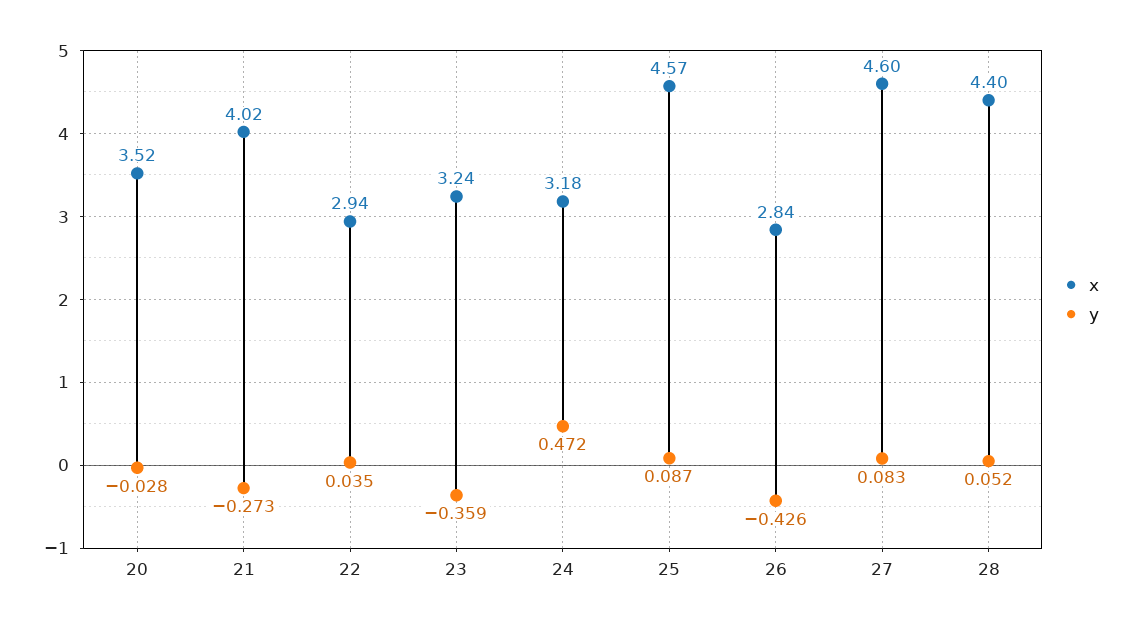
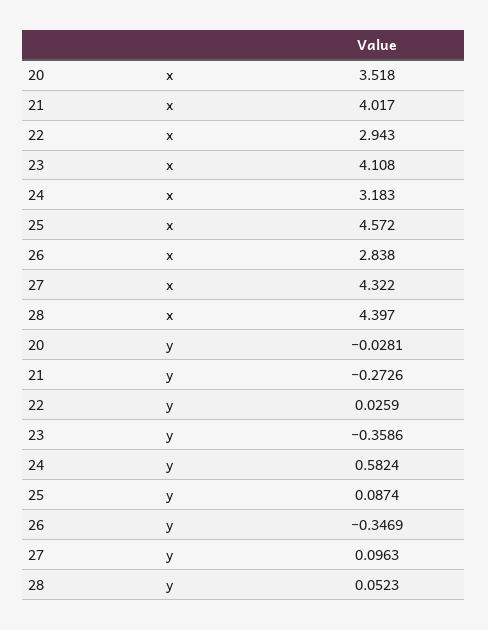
y, 22: 0.035 -> 0.0259
x, 23: 3.24 -> 4.108
y, 24: 0.472 -> 0.5824
y, 26: -0.426 -> -0.3469
x, 27: 4.6 -> 4.322
y, 27: 0.083 -> 0.0963

